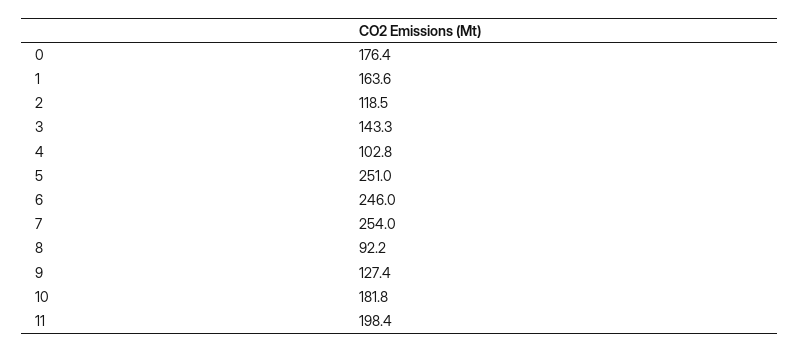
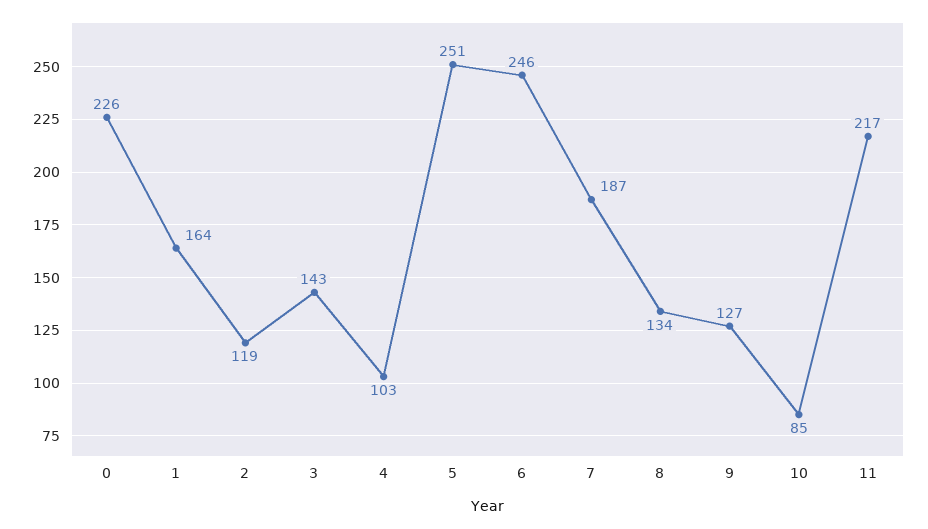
0: 176.4 -> 226
7: 254 -> 187
8: 92.2 -> 134
10: 181.8 -> 85
11: 198.4 -> 217

